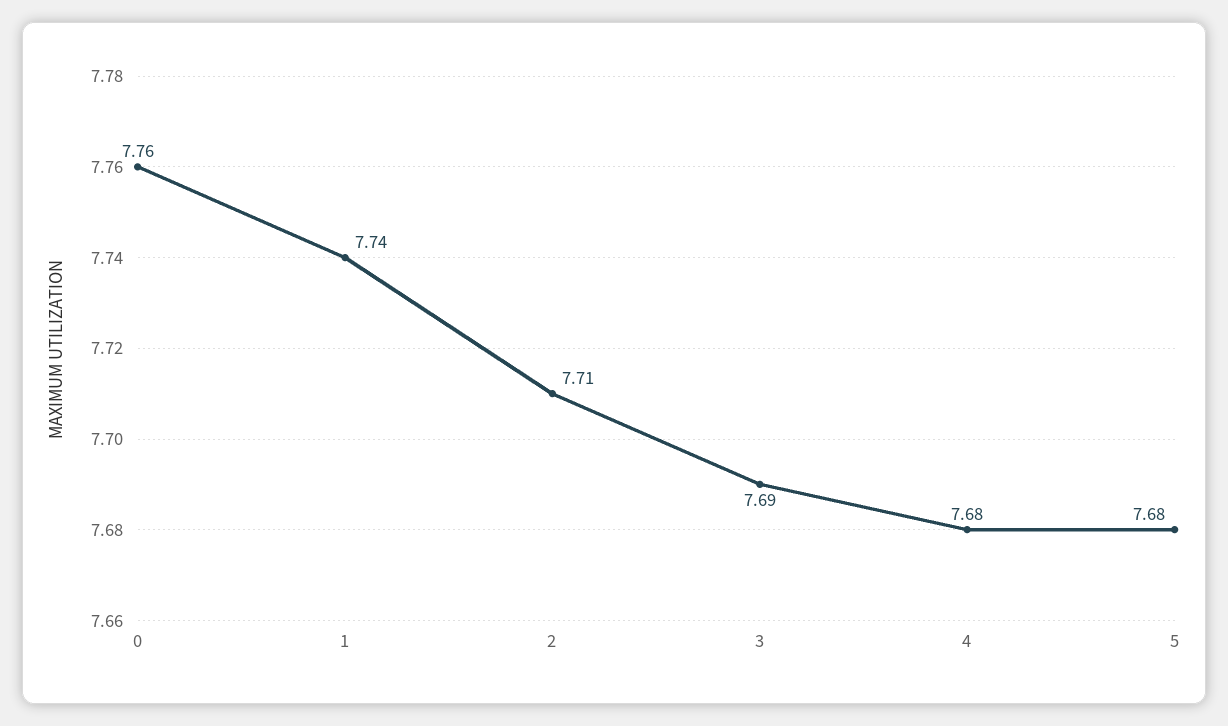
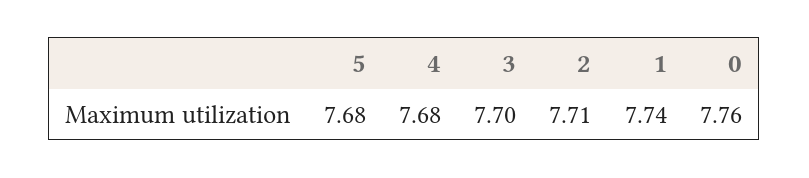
3: 7.69 -> 7.7

